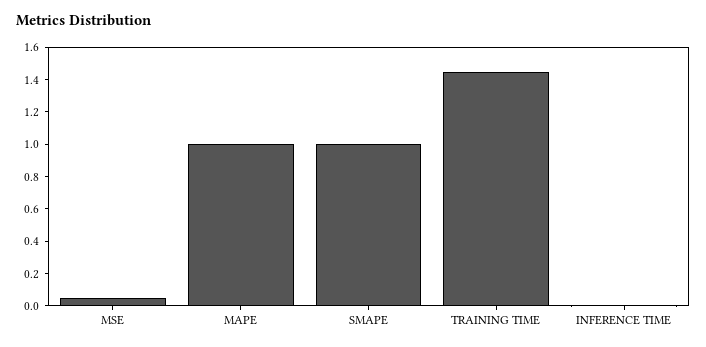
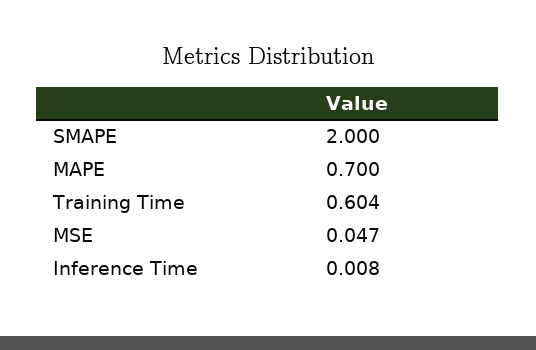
MAPE: 1 -> 0.7
SMAPE: 1 -> 2
TRAINING TIME: 1.45 -> 0.604

